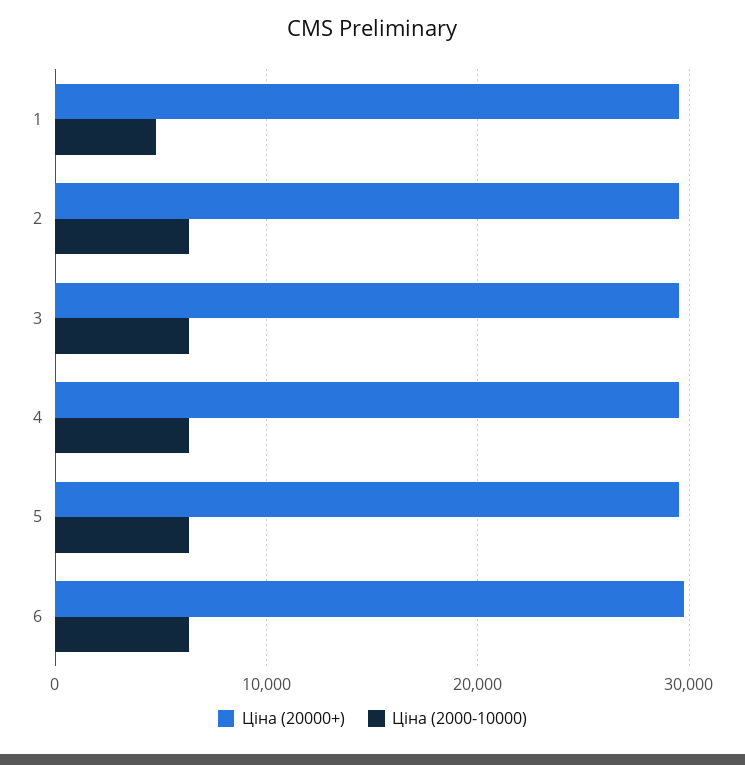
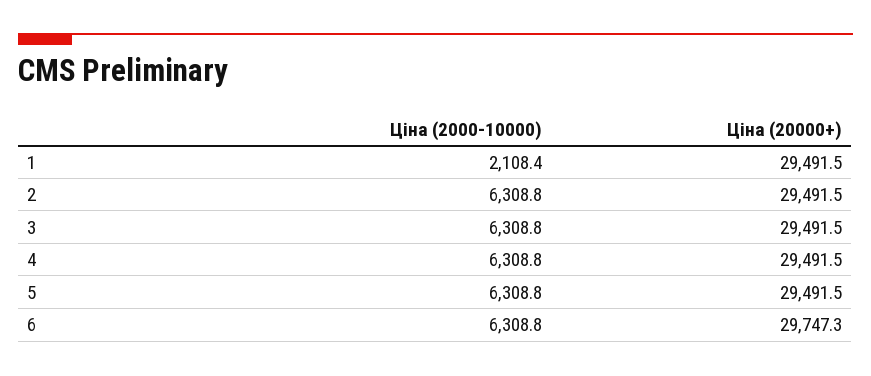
Ціна (2000-10000), 1: 5000 -> 2108.4

